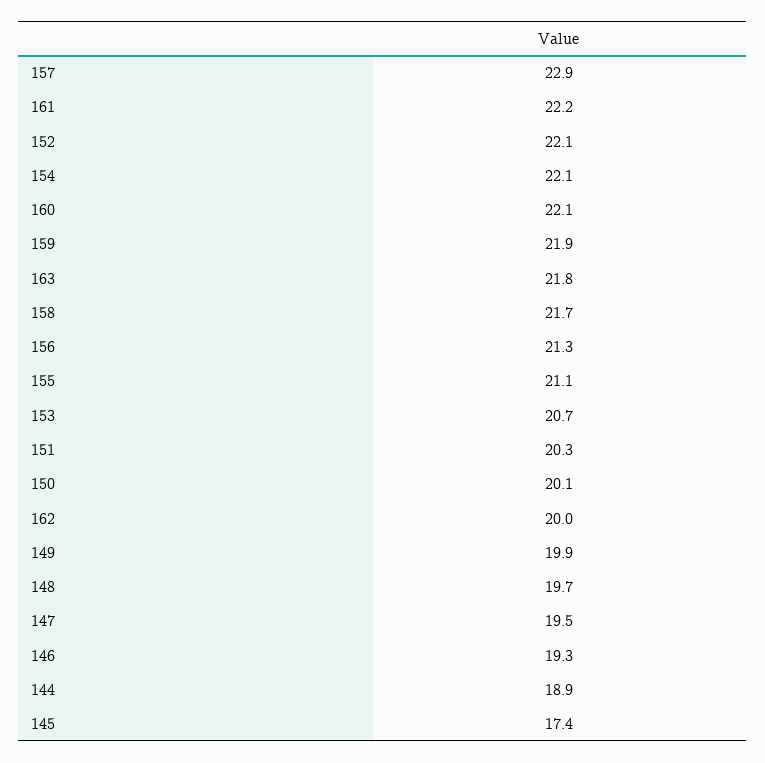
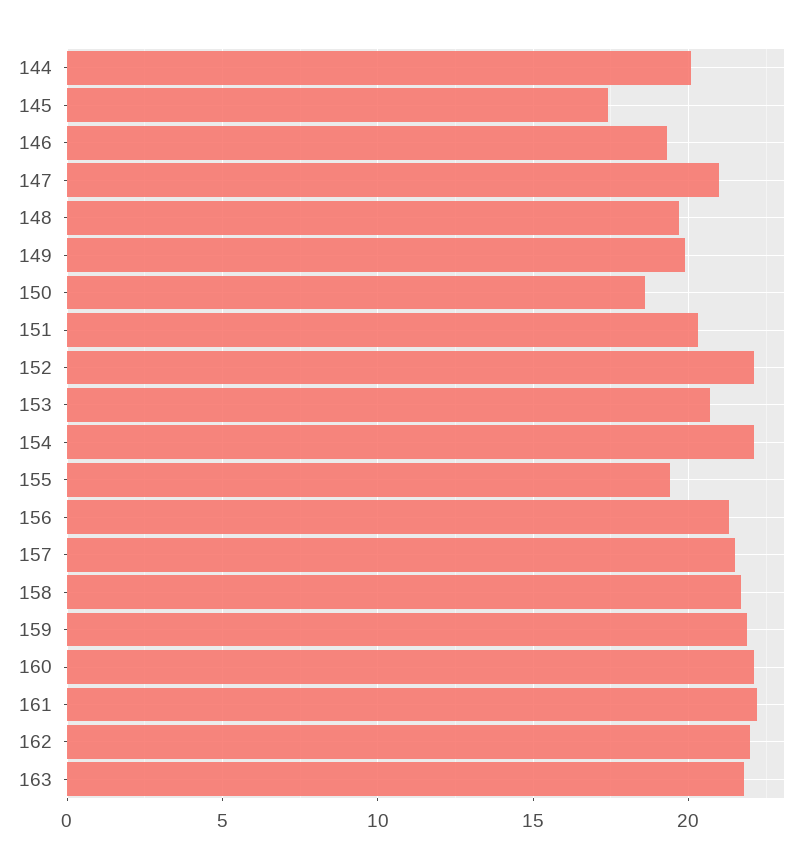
157: 22.9 -> 21.5
155: 21.1 -> 19.5
150: 20.1 -> 18.5
162: 20 -> 22
147: 19.5 -> 21
144: 18.9 -> 20

